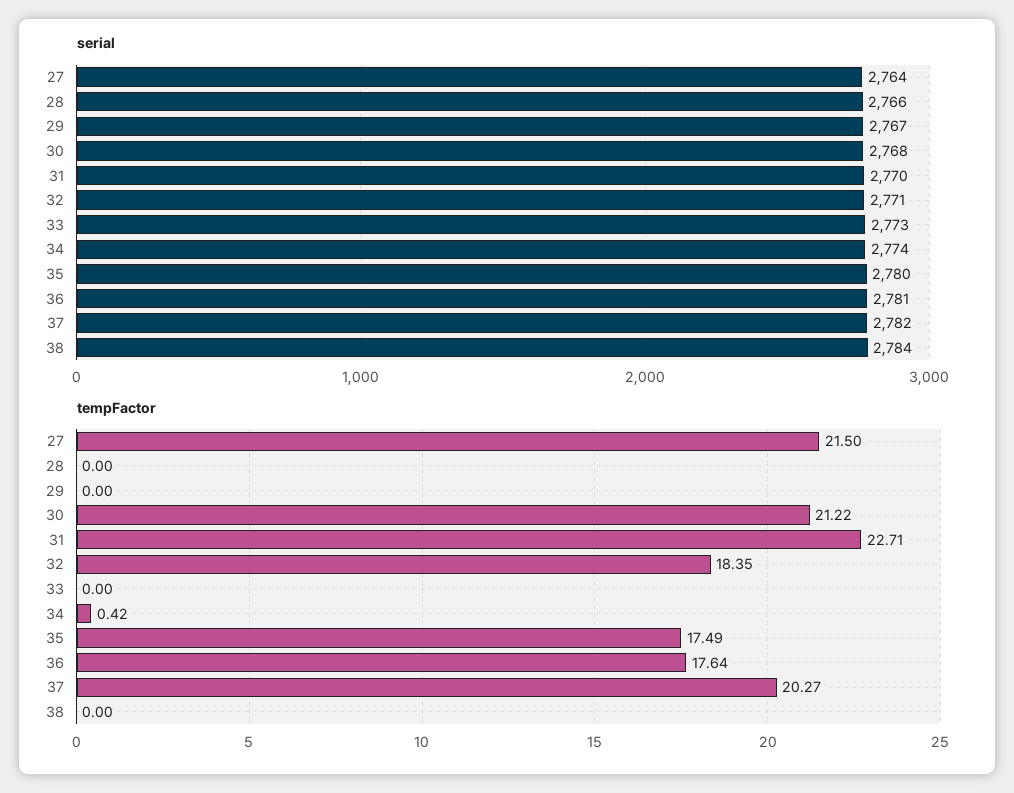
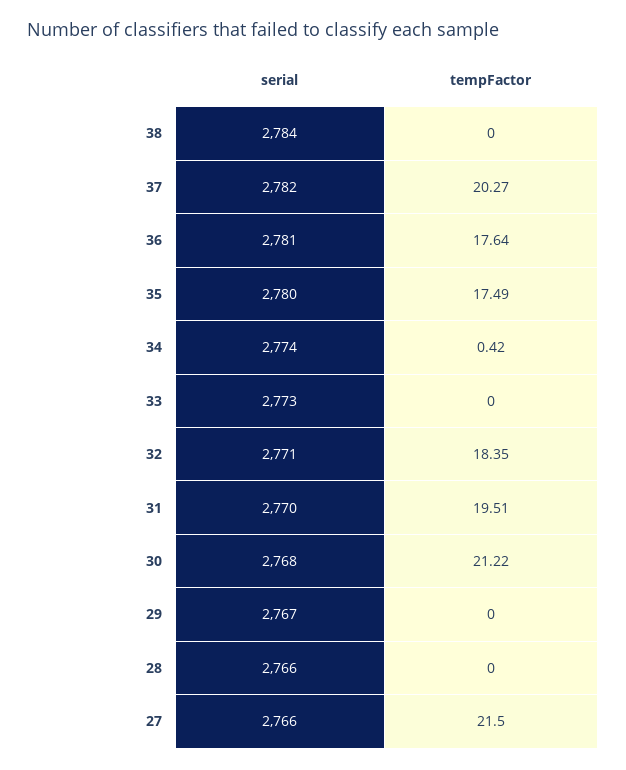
serial, 27: 2764 -> 2766
tempFactor, 31: 22.71 -> 19.51

